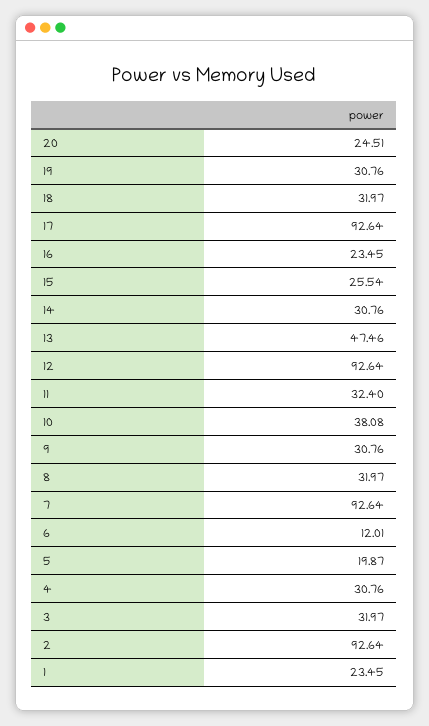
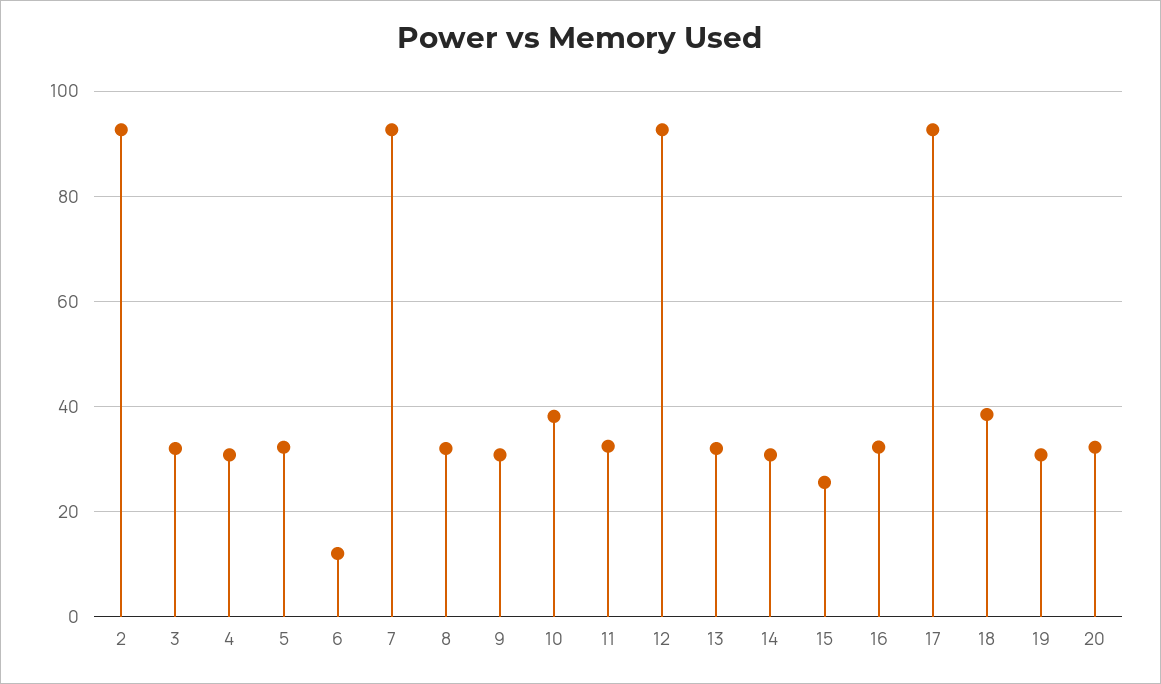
20: 24.51 -> 32
18: 31.97 -> 38
16: 23.45 -> 32
13: 47.46 -> 32
5: 19.87 -> 32
1: 23.45 -> none

